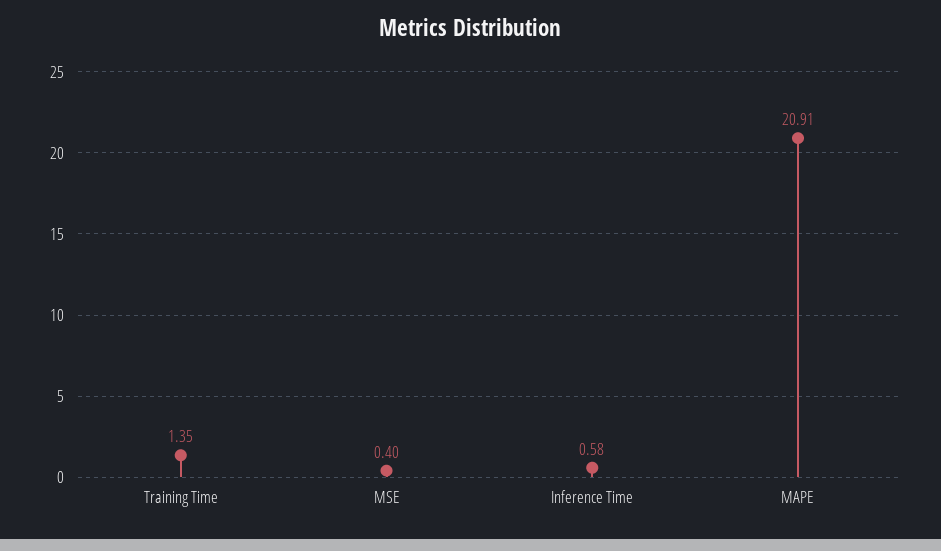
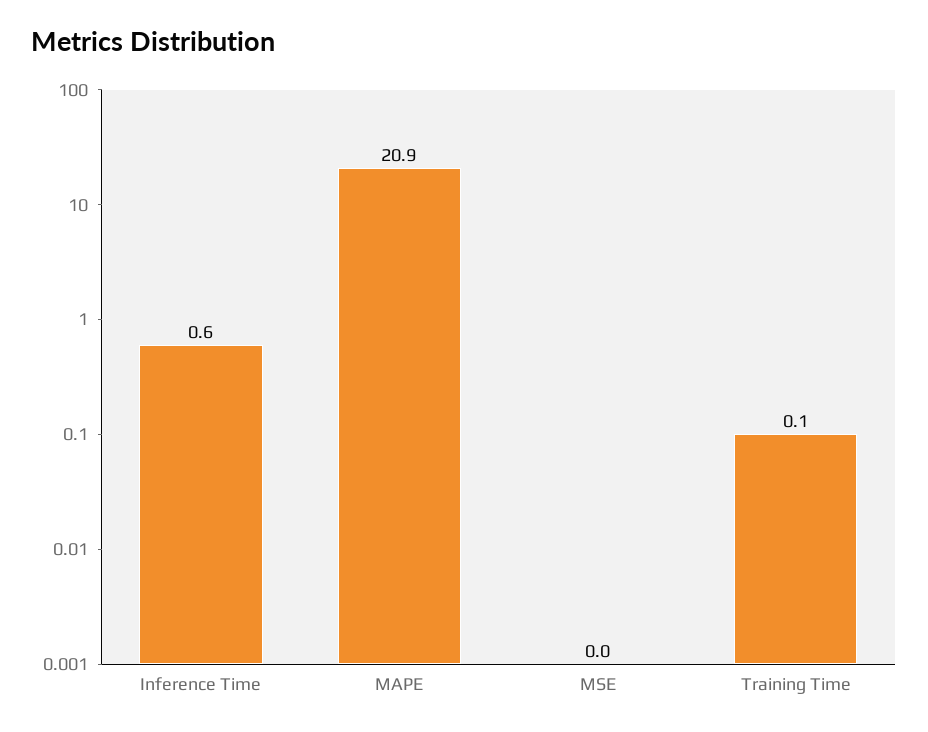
Training Time: 1.35 -> 0.1
MSE: 0.4 -> 0

